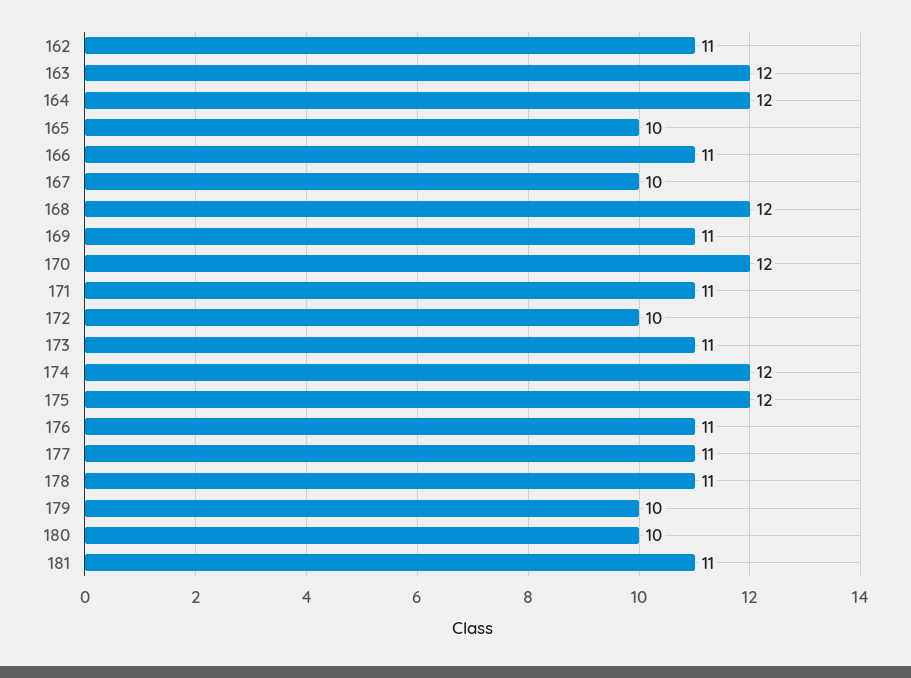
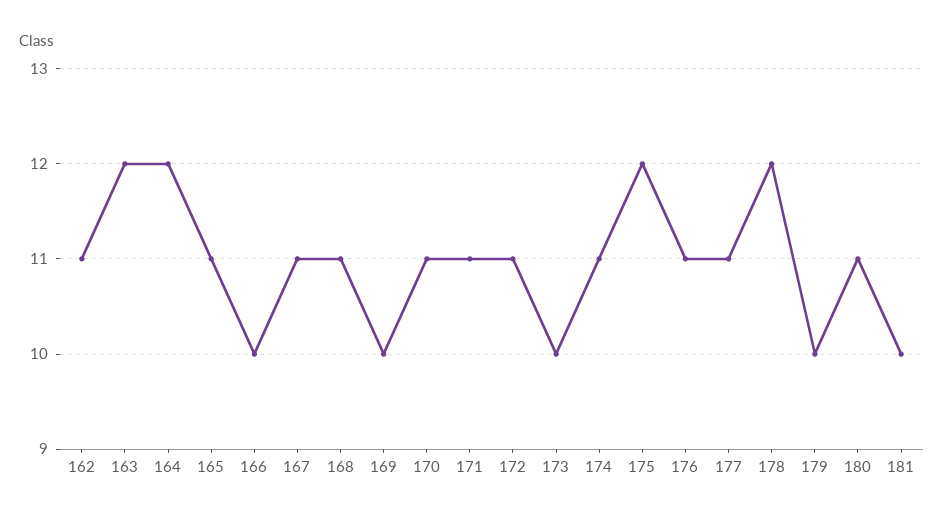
165: 10 -> 11
166: 11 -> 10
167: 10 -> 11
168: 12 -> 11
169: 11 -> 10
170: 12 -> 11
172: 10 -> 11
173: 11 -> 10
174: 12 -> 11
178: 11 -> 12
180: 10 -> 11
181: 11 -> 10

